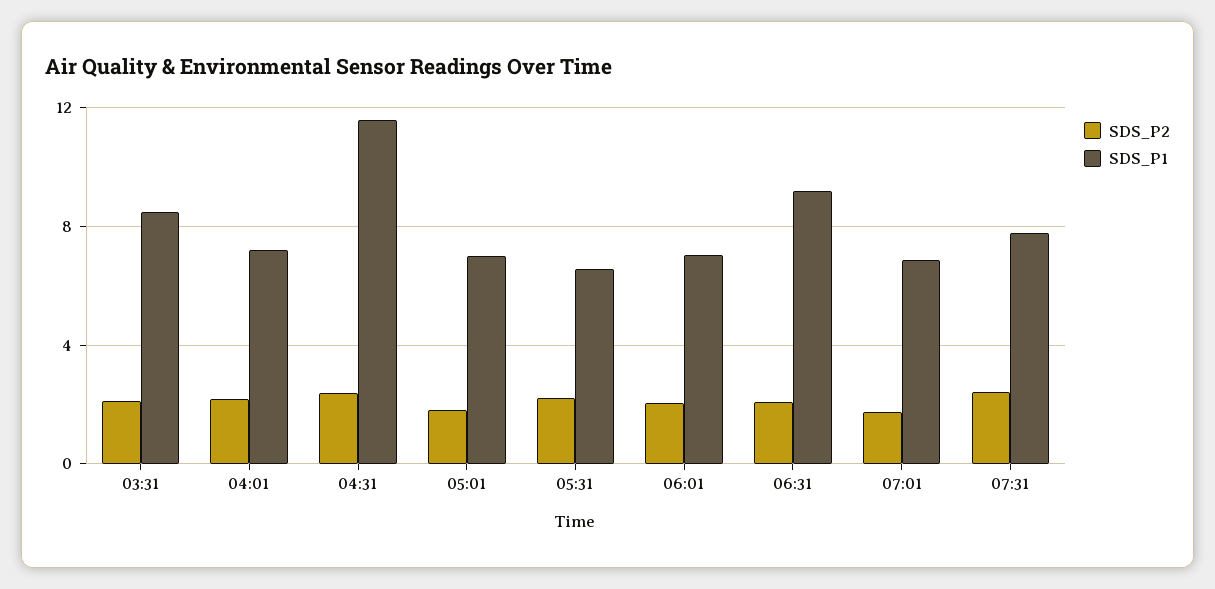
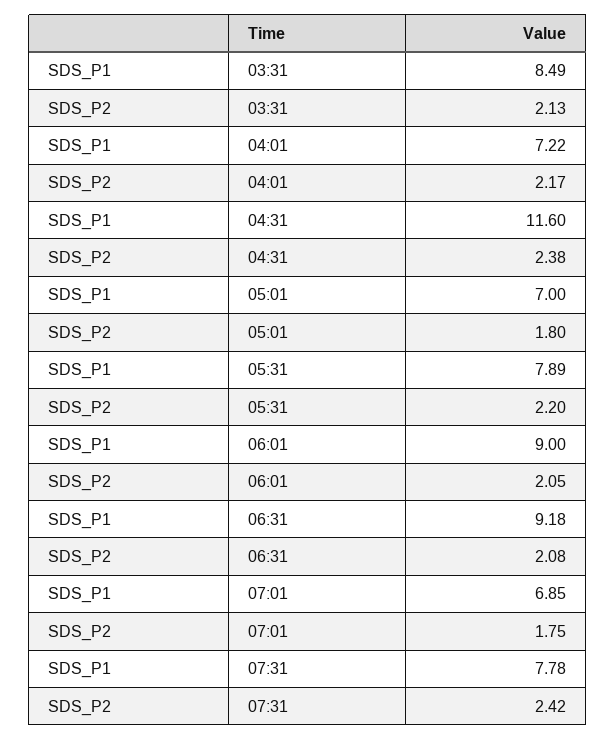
SDS_P1, 05:31: 6.5 -> 7.89
SDS_P1, 06:01: 7 -> 9

